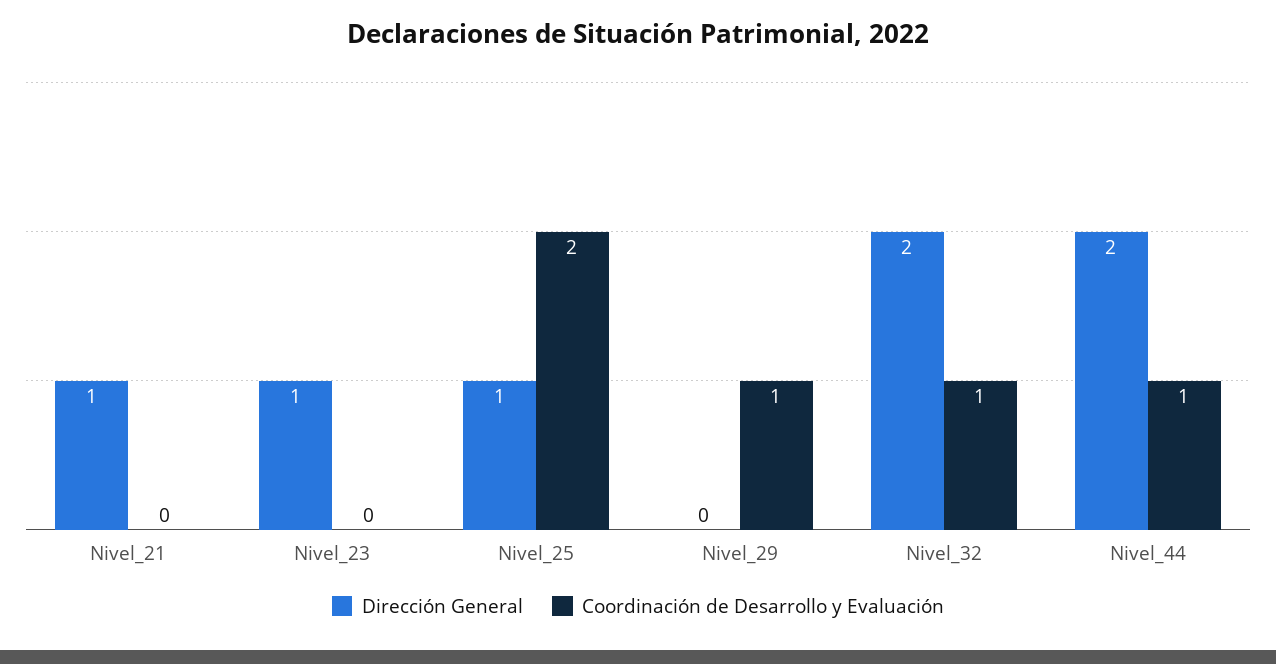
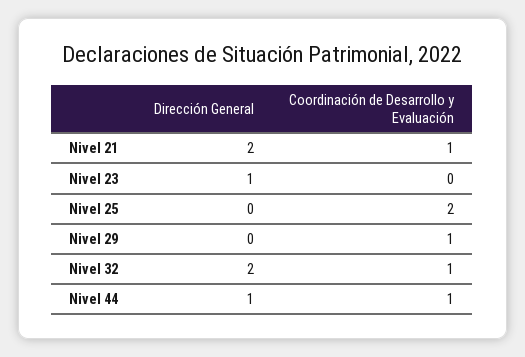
Dirección General, Nivel_21: 1 -> 2
Coordinación de Desarrollo y Evaluación, Nivel_21: 0 -> 1
Dirección General, Nivel_25: 1 -> 0
Dirección General, Nivel_44: 2 -> 1

